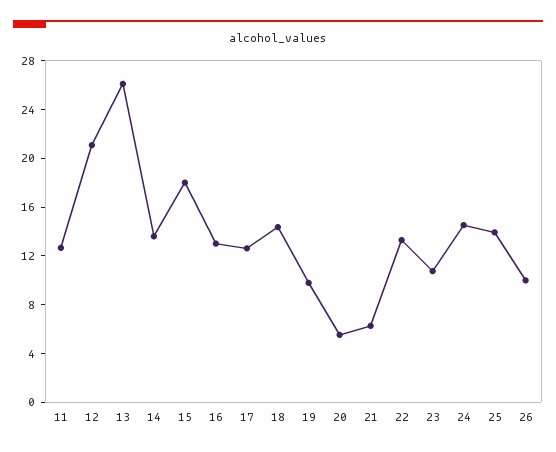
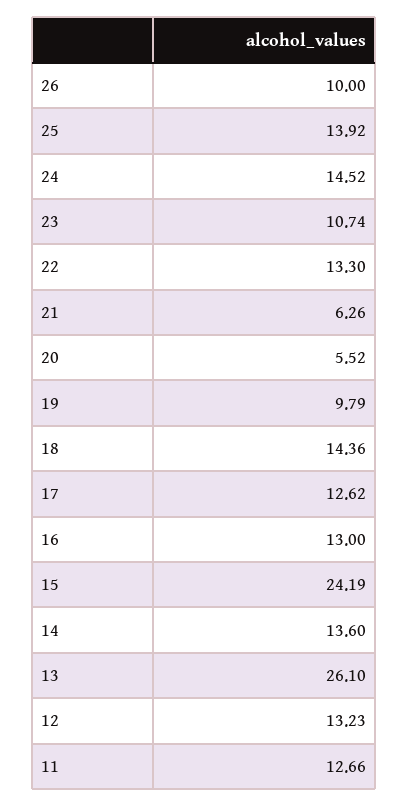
12: 21 -> 13.23
15: 18 -> 24.19

